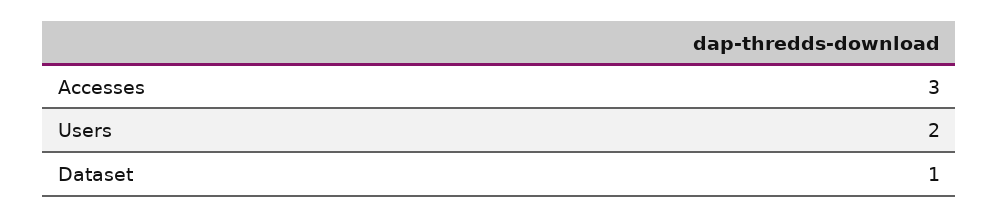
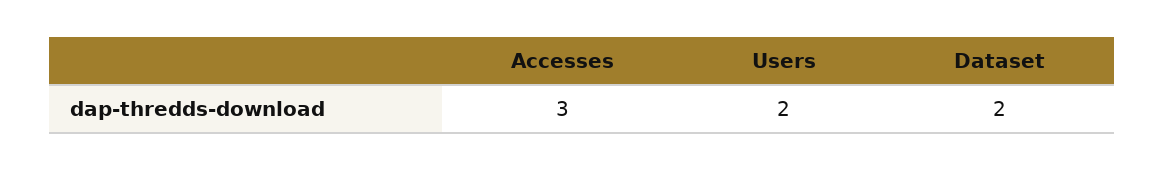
Dataset: 1 -> 2

